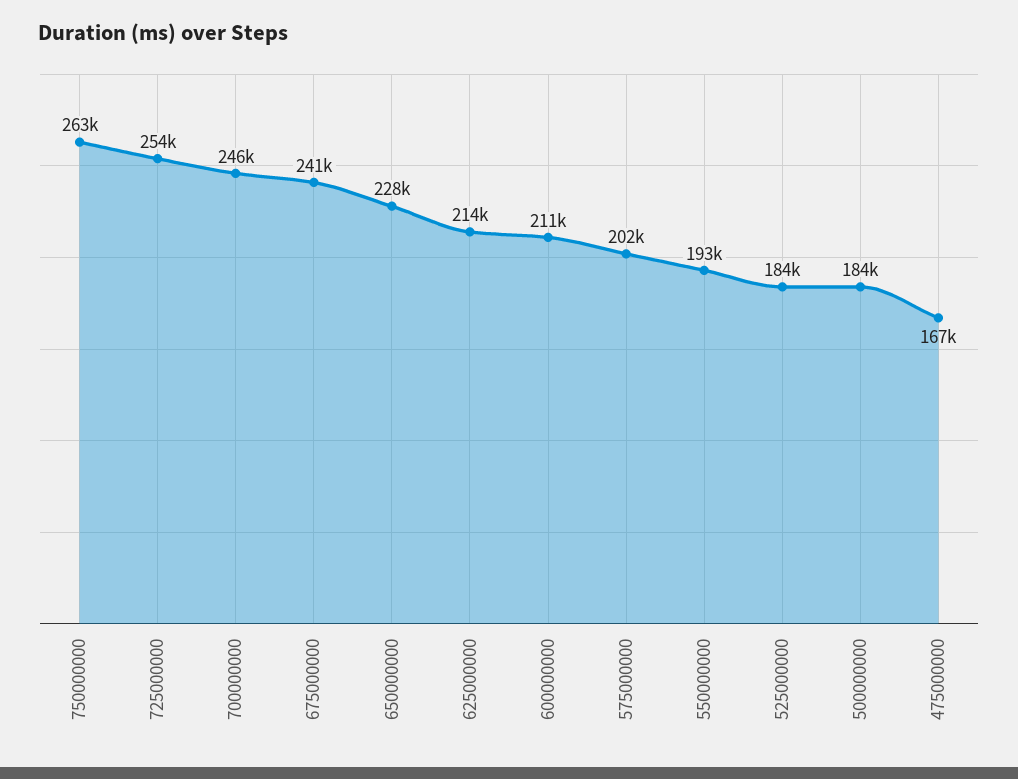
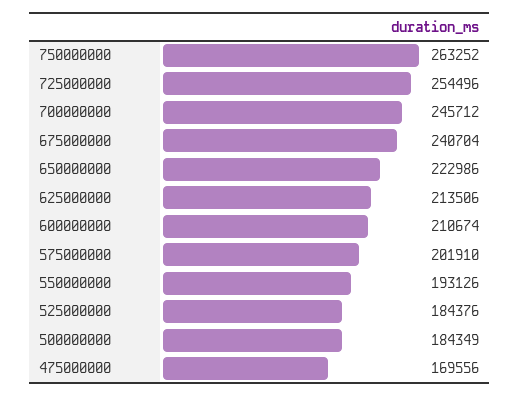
650000000: 228000 -> 222986
475000000: 167000 -> 169556

